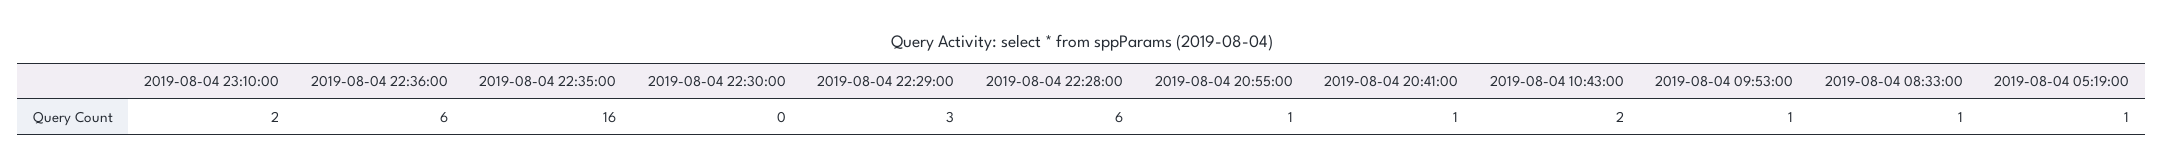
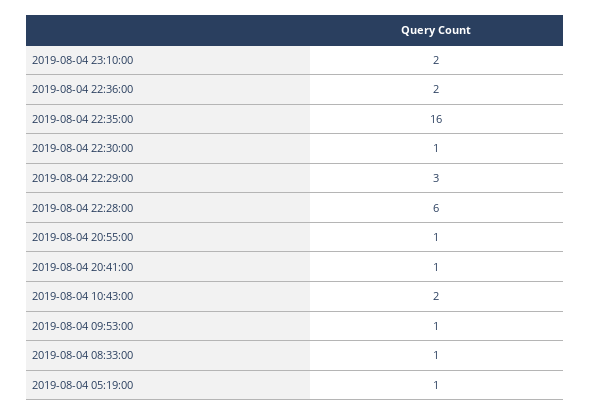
2019-08-04 22:36:00: 6 -> 2
2019-08-04 22:30:00: 0 -> 1

